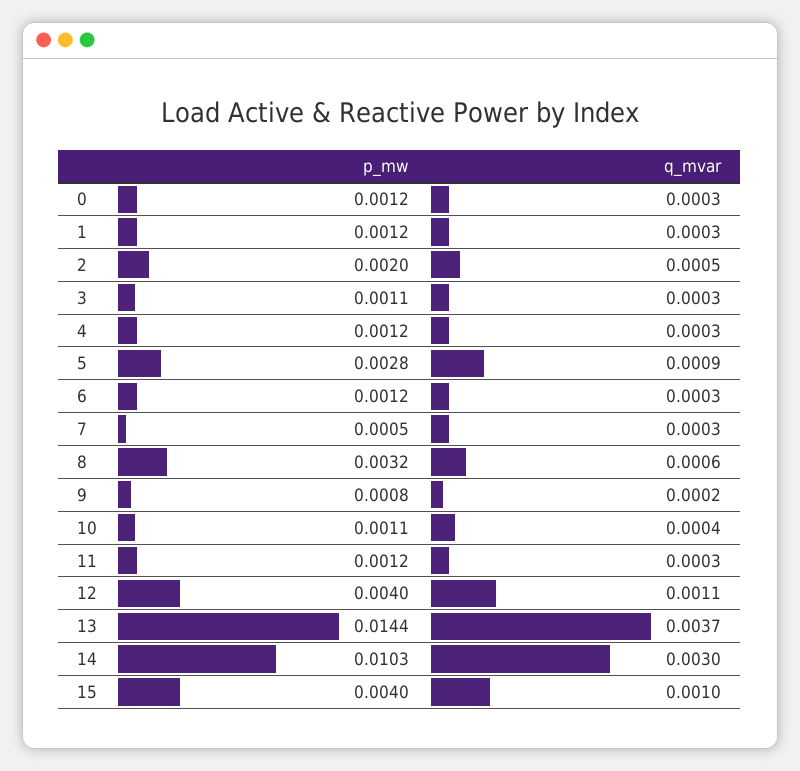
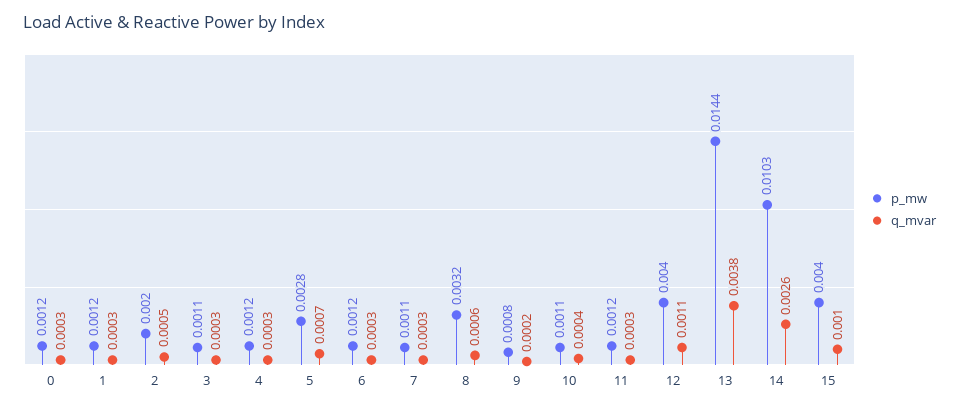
q_mvar, 5: 0.0009 -> 0.0007
p_mw, 7: 0.0005 -> 0.0011
q_mvar, 13: 0.0037 -> 0.0038
q_mvar, 14: 0.003 -> 0.0026

